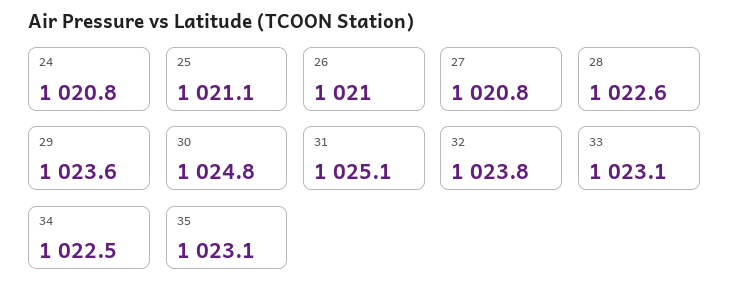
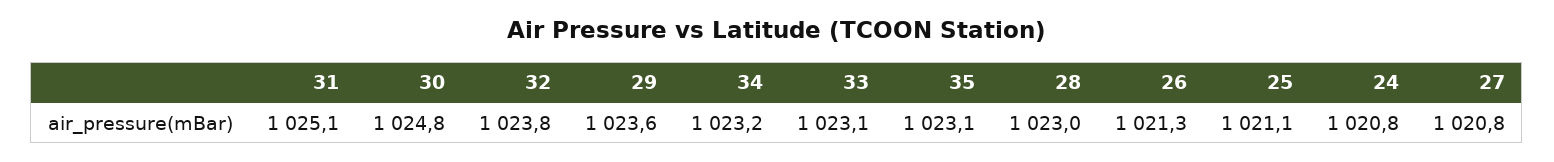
26: 1021 -> 1021.3
28: 1022.6 -> 1023
34: 1022.5 -> 1023.2

